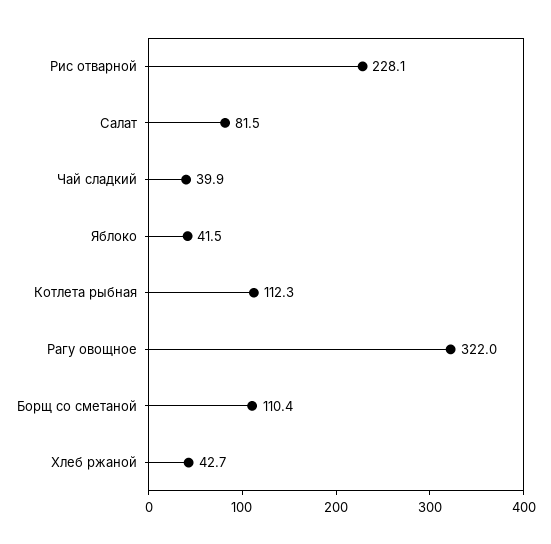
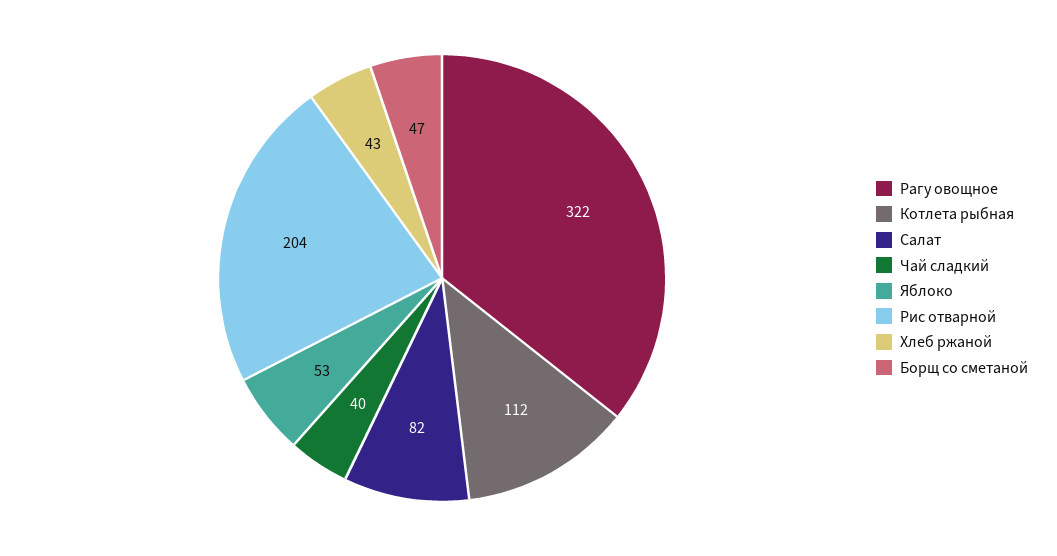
Рис отварной: 228.1 -> 204
Яблоко: 41.5 -> 53
Борщ со сметаной: 110.4 -> 47

